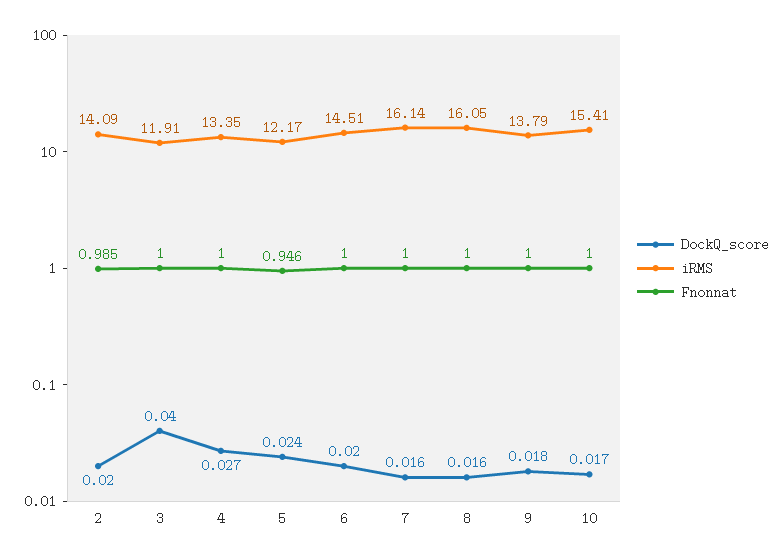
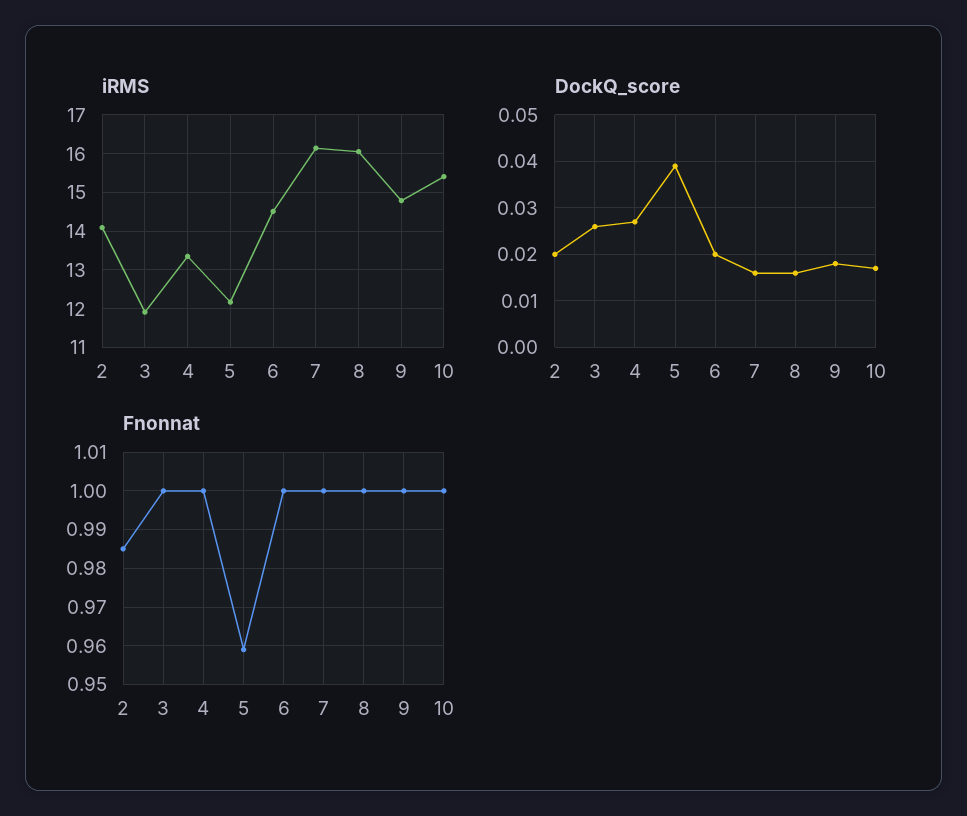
DockQ_score, 3: 0.04 -> 0.025
DockQ_score, 5: 0.024 -> 0.04
Fnonnat, 5: 0.946 -> 0.96
iRMS, 9: 13.79 -> 14.8

